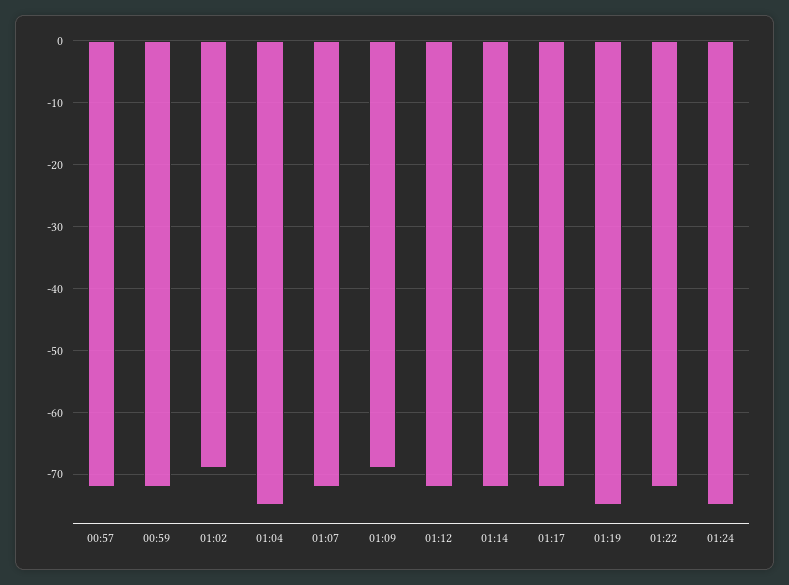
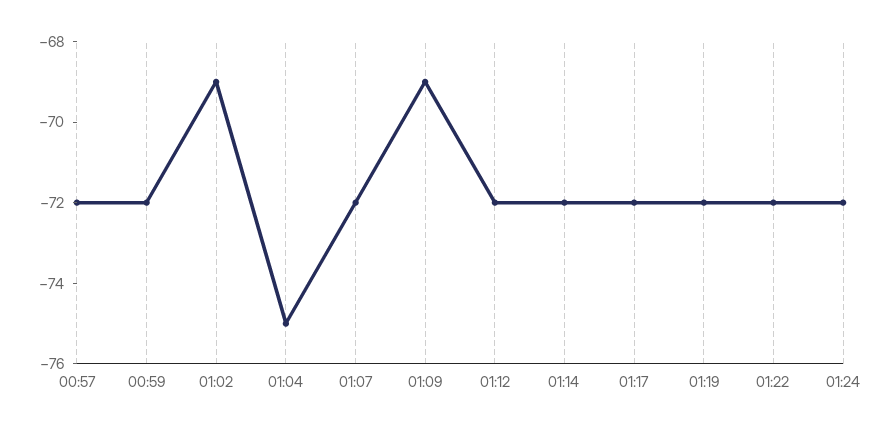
01:19: -75 -> -72
01:24: -75 -> -72

